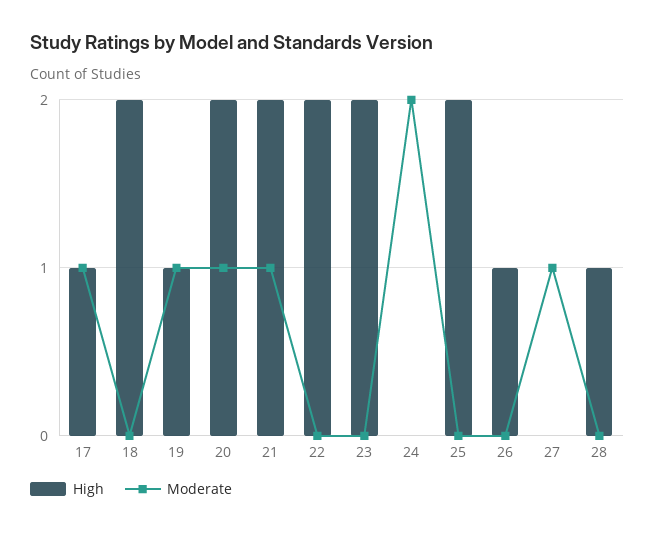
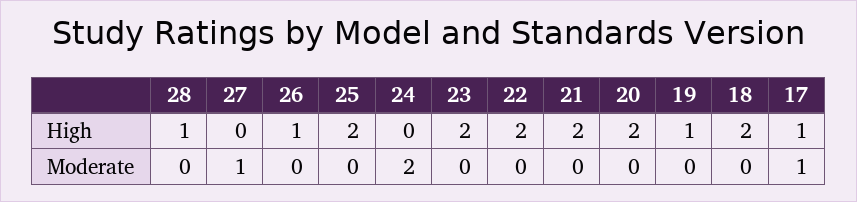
Moderate, 19: 1 -> 0
Moderate, 20: 1 -> 0
Moderate, 21: 1 -> 0

